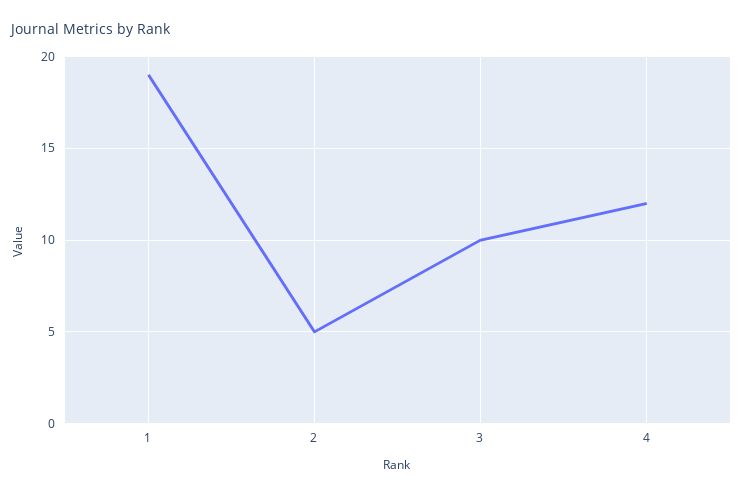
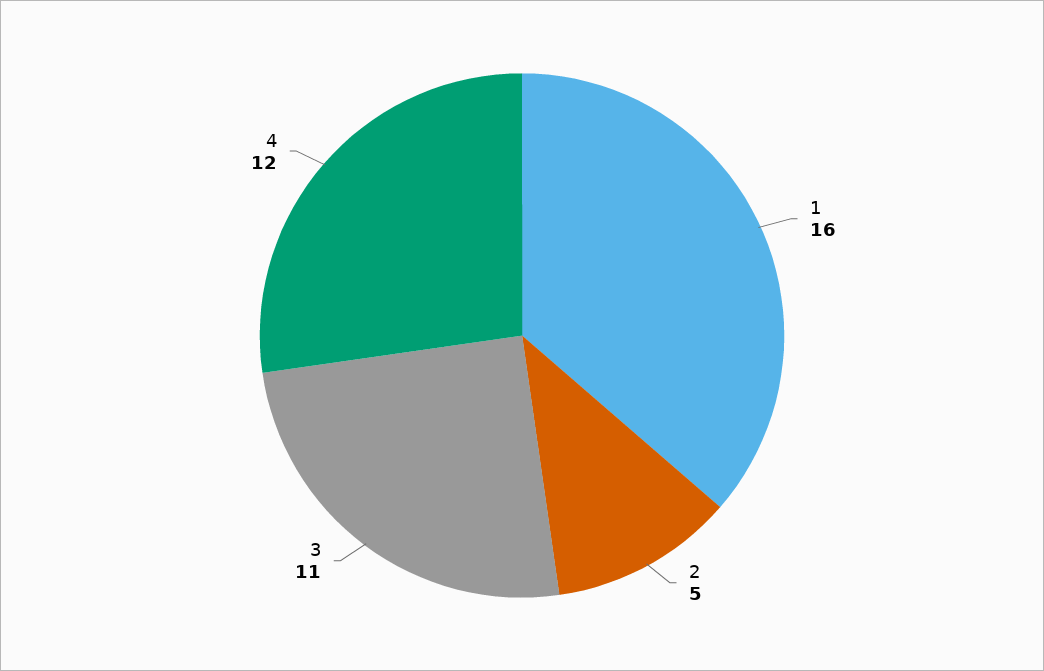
1: 19 -> 16
3: 10 -> 11

